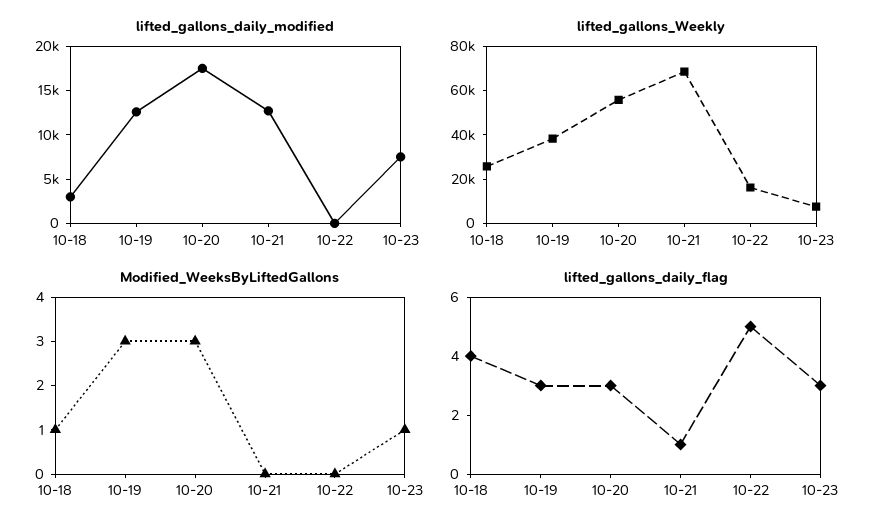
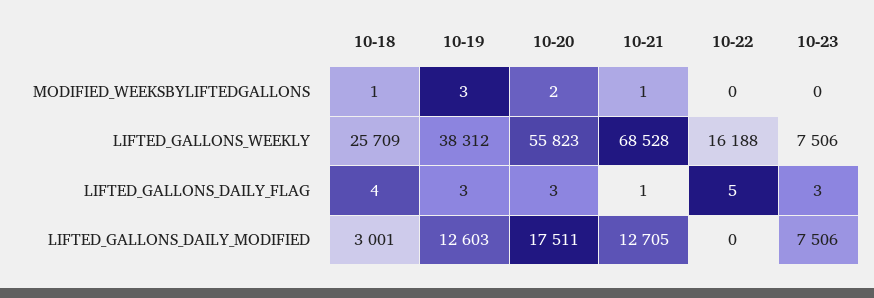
Modified_WeeksByLiftedGallons, 10-20: 3 -> 2
Modified_WeeksByLiftedGallons, 10-21: 0 -> 1
Modified_WeeksByLiftedGallons, 10-23: 1 -> 0

